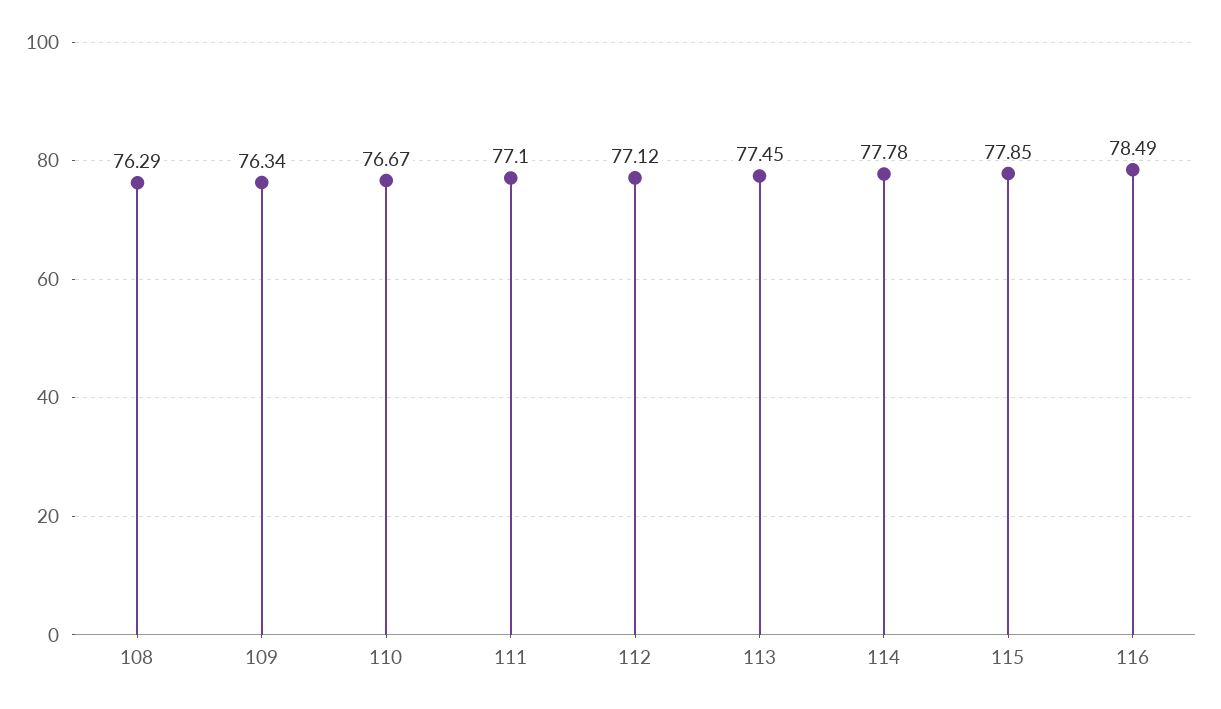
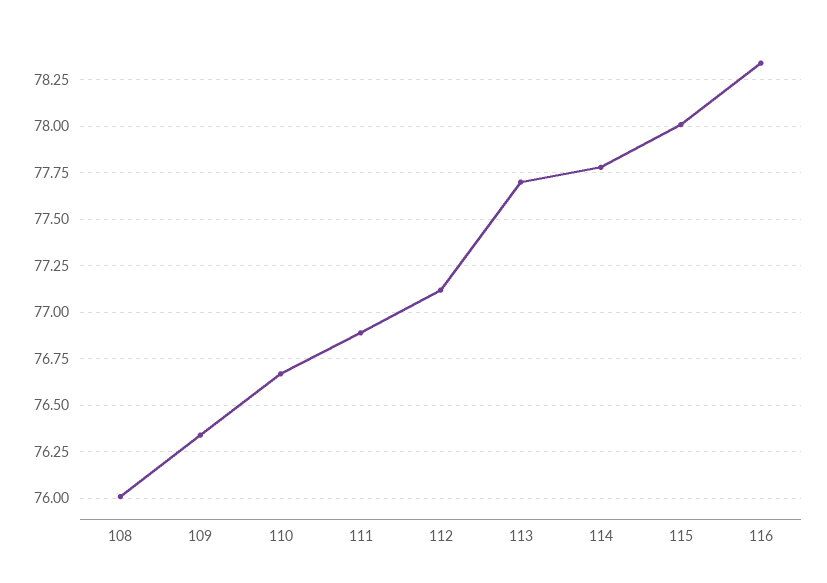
108: 76.29 -> 76
111: 77.1 -> 76.9
113: 77.45 -> 77.7
115: 77.85 -> 78
116: 78.49 -> 78.35

